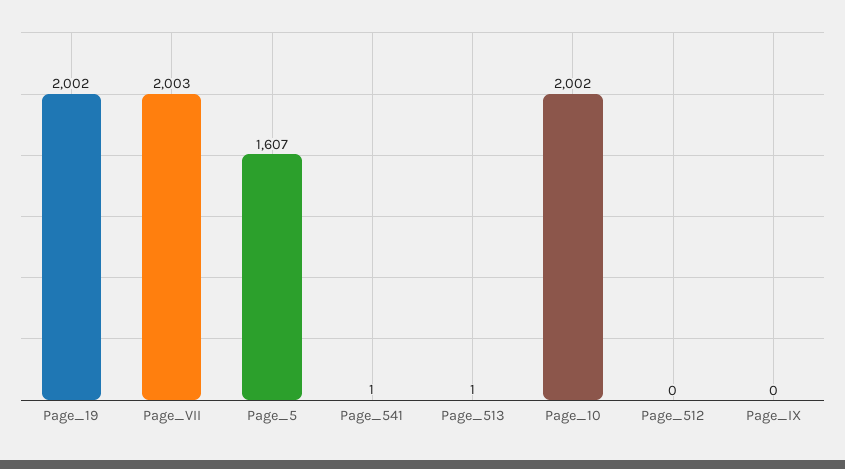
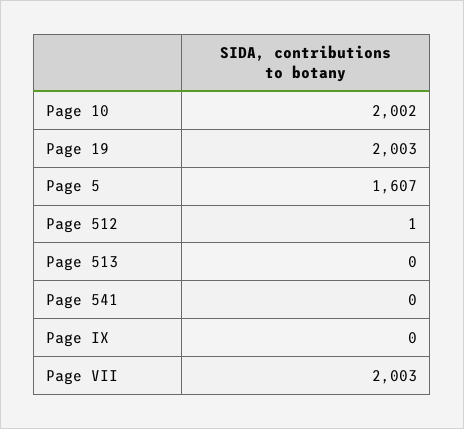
Page_19: 2002 -> 2003
Page_541: 1 -> 0
Page_513: 1 -> 0
Page_512: 0 -> 1

